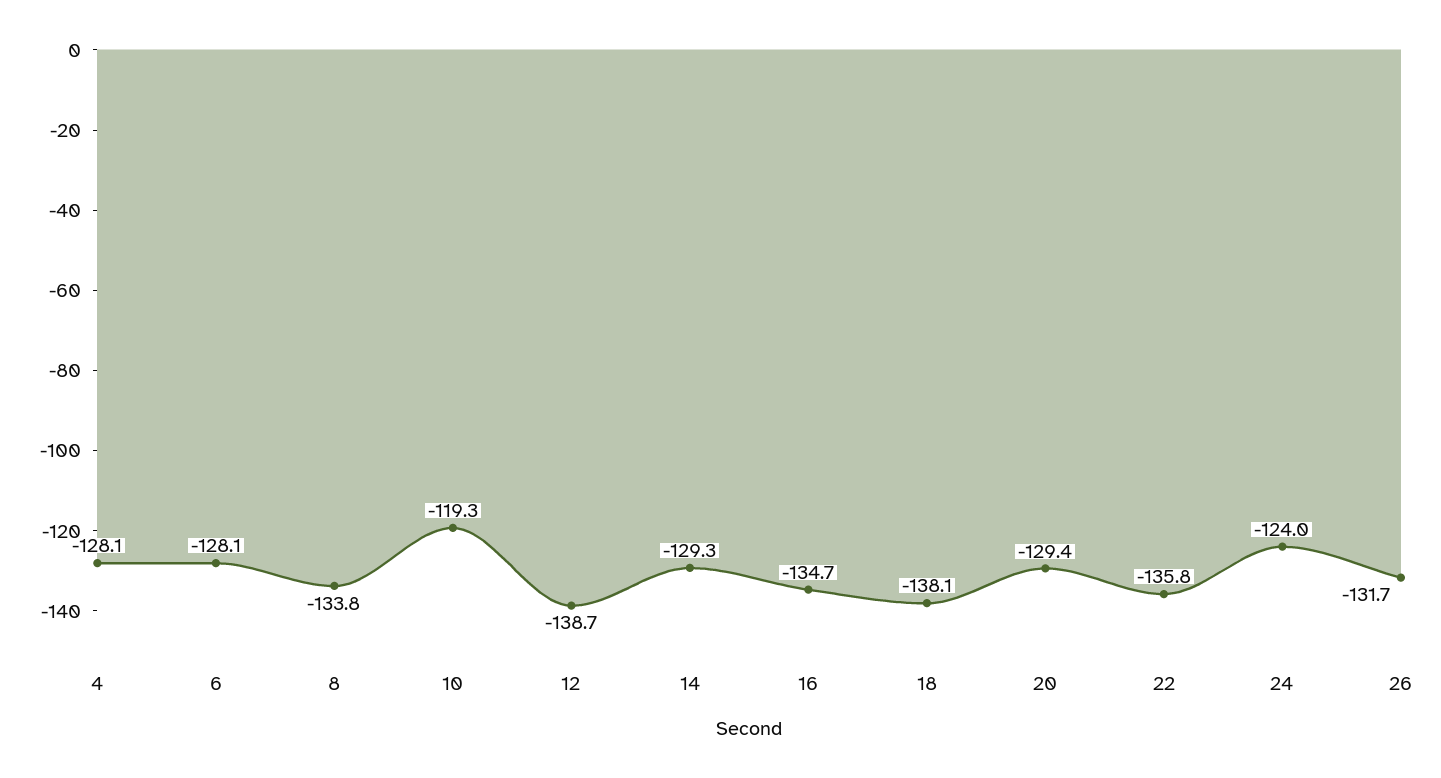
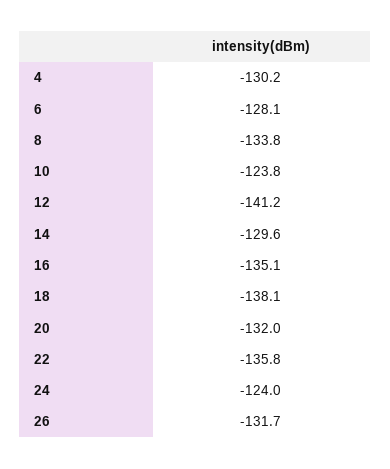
4: -128.1 -> -130.2
10: -119.3 -> -123.8
12: -138.7 -> -141.2
14: -129.3 -> -129.6
16: -134.7 -> -135.1
20: -129.4 -> -132

